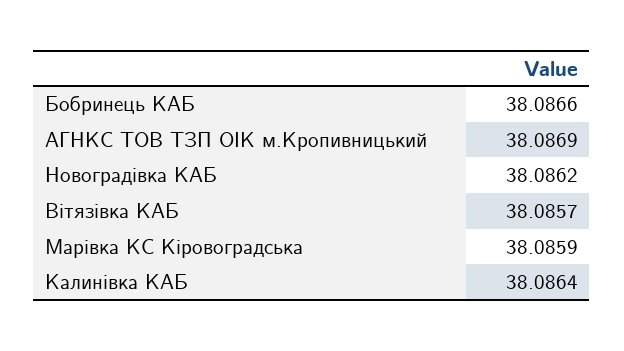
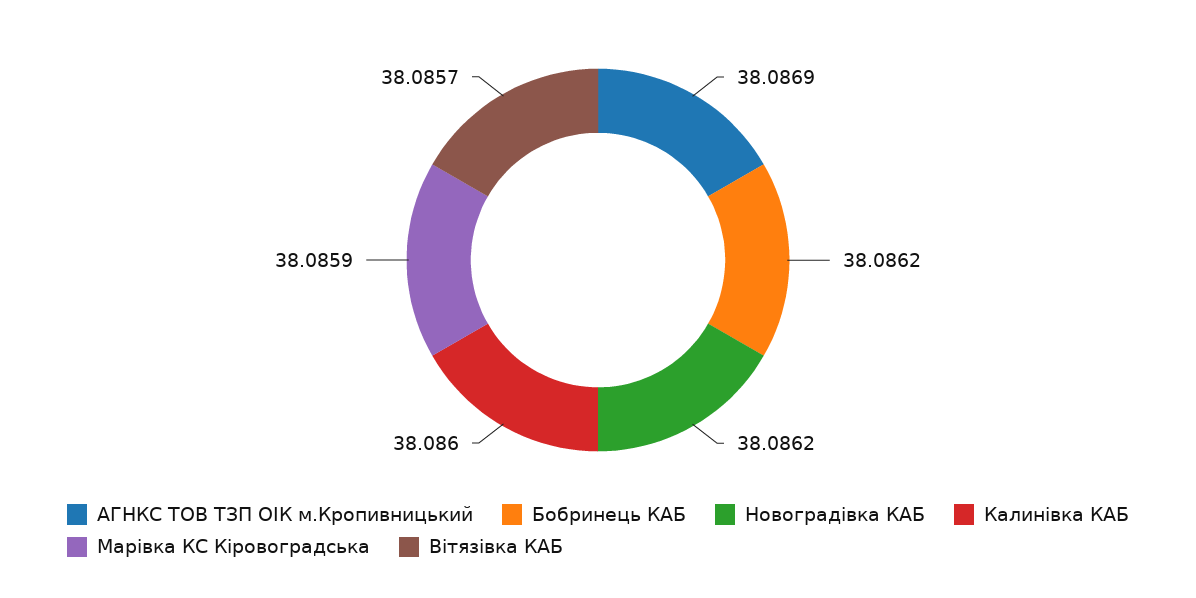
Бобринець КАБ: 38.0866 -> 38.0862
Калинівка КАБ: 38.0864 -> 38.086

